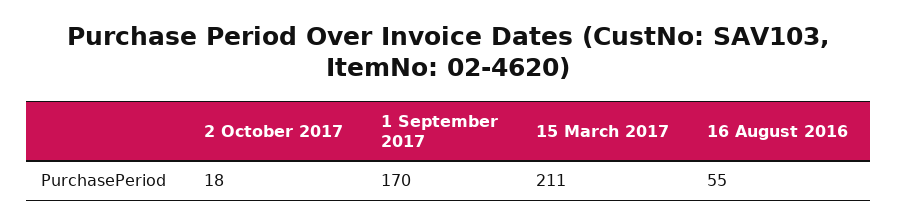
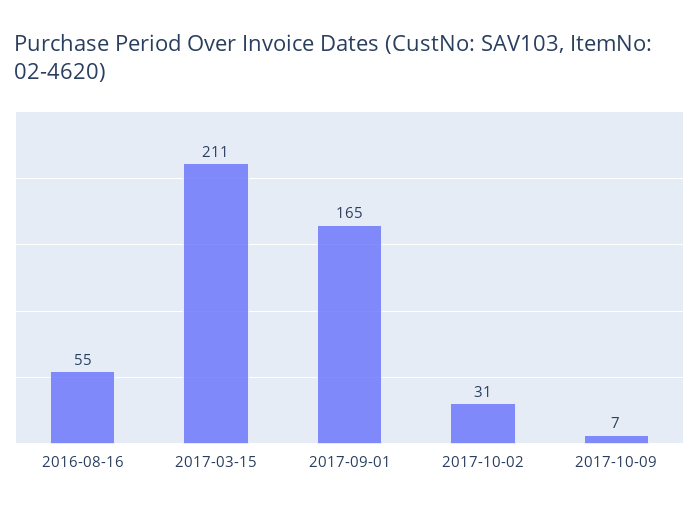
2 October 2017: 18 -> 31
1 September 2017: 170 -> 165
2017-10-09: none -> 7

